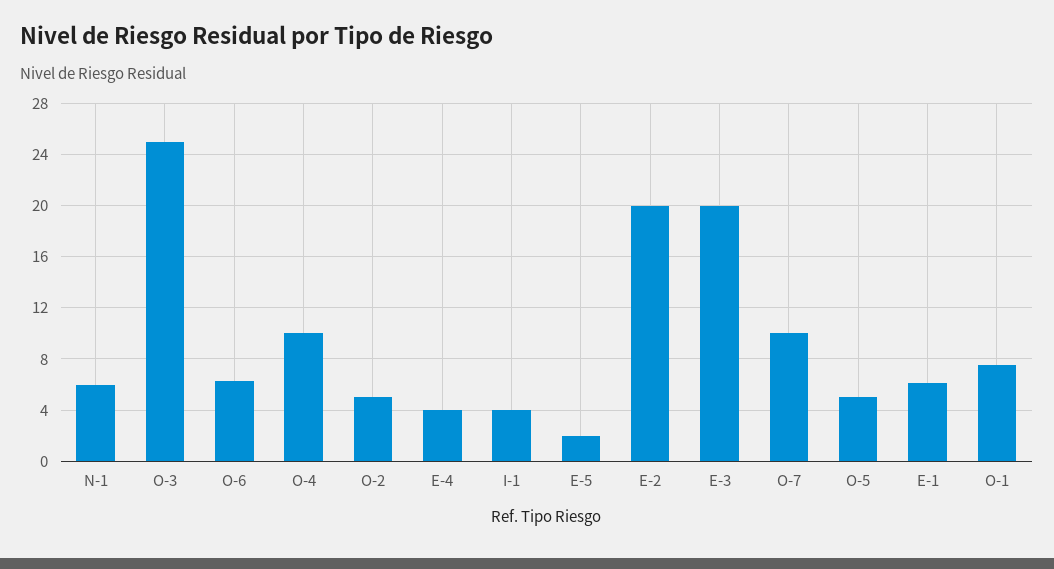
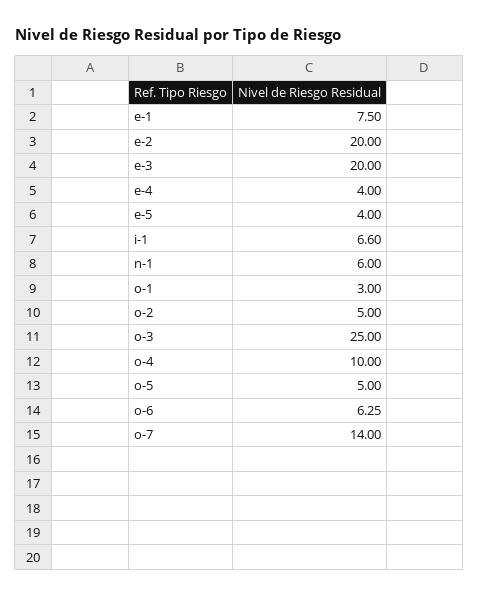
I-1: 4 -> 6.6
E-5: 2 -> 4
O-7: 10 -> 14
E-1: 6 -> 7.5
O-1: 7.5 -> 3

